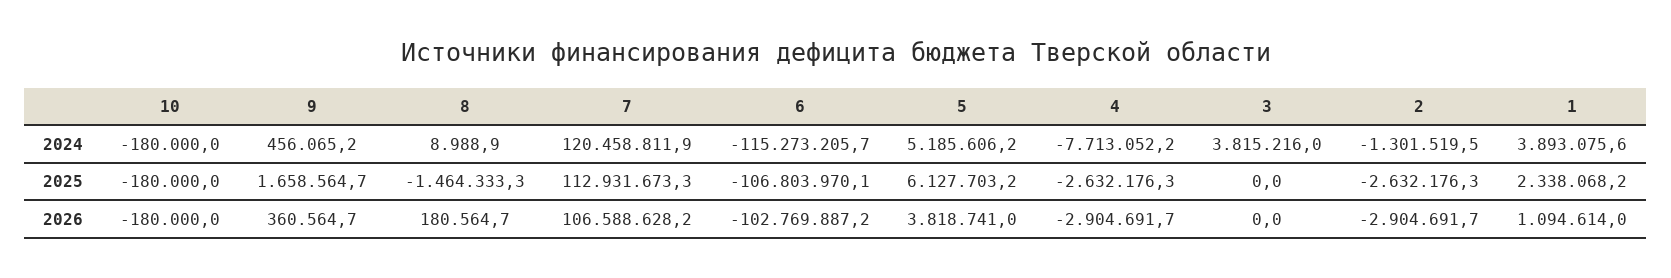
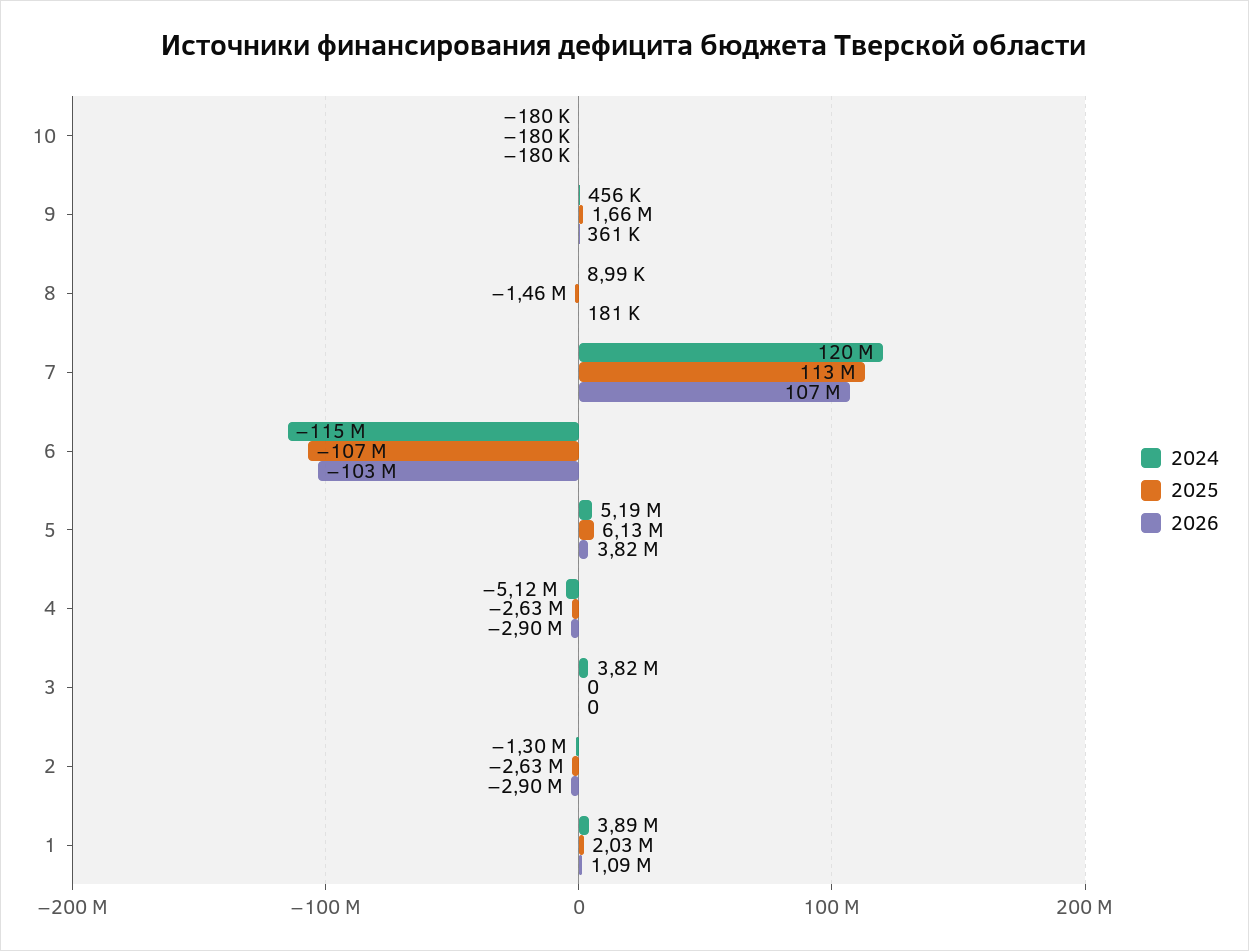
2024, 4: -7713052.2 -> -5120000
2025, 1: 2338068.2 -> 2030000

